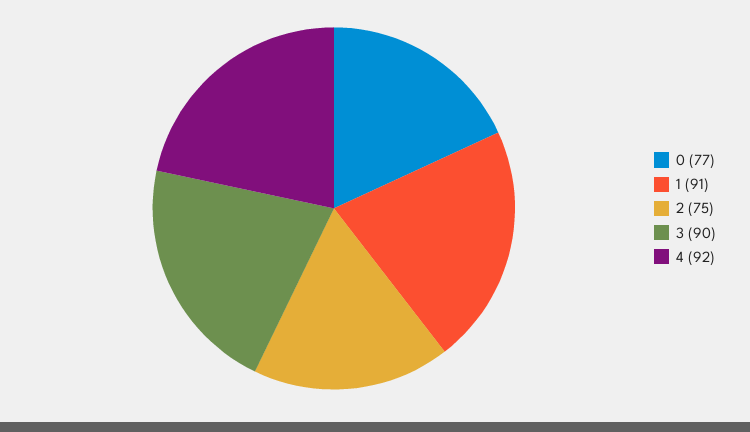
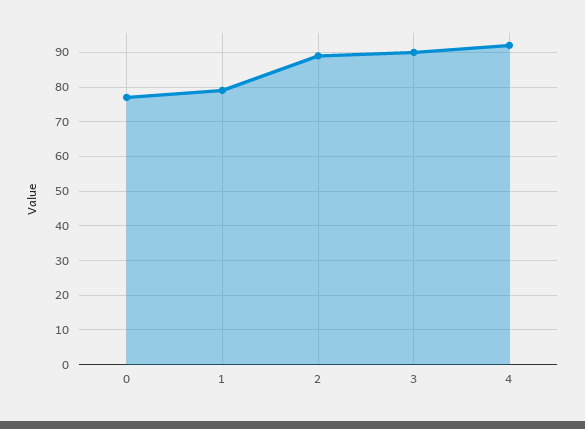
1: 91 -> 80
2: 75 -> 90

